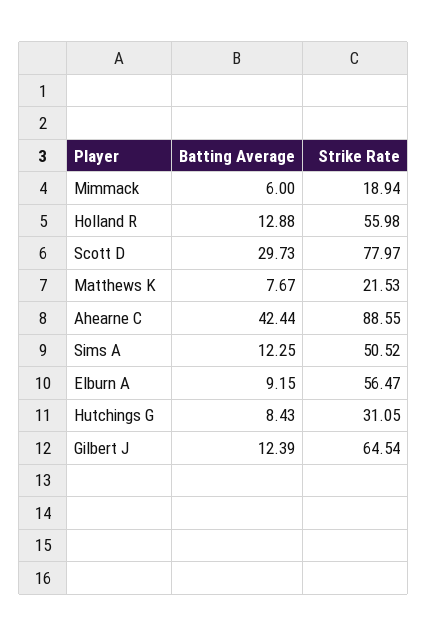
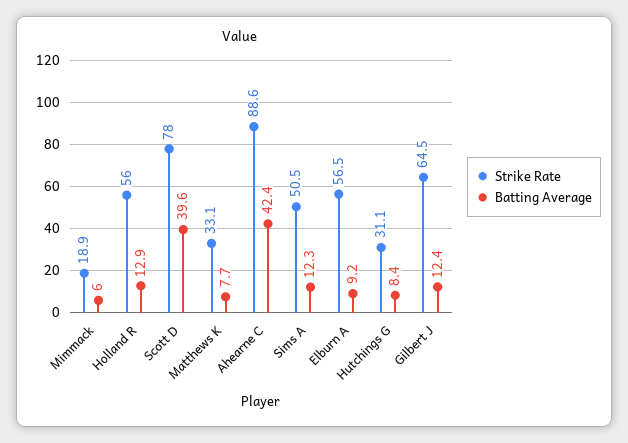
Batting Average, Scott D: 29.73 -> 39.6
Strike Rate, Matthews K: 21.53 -> 33.1

